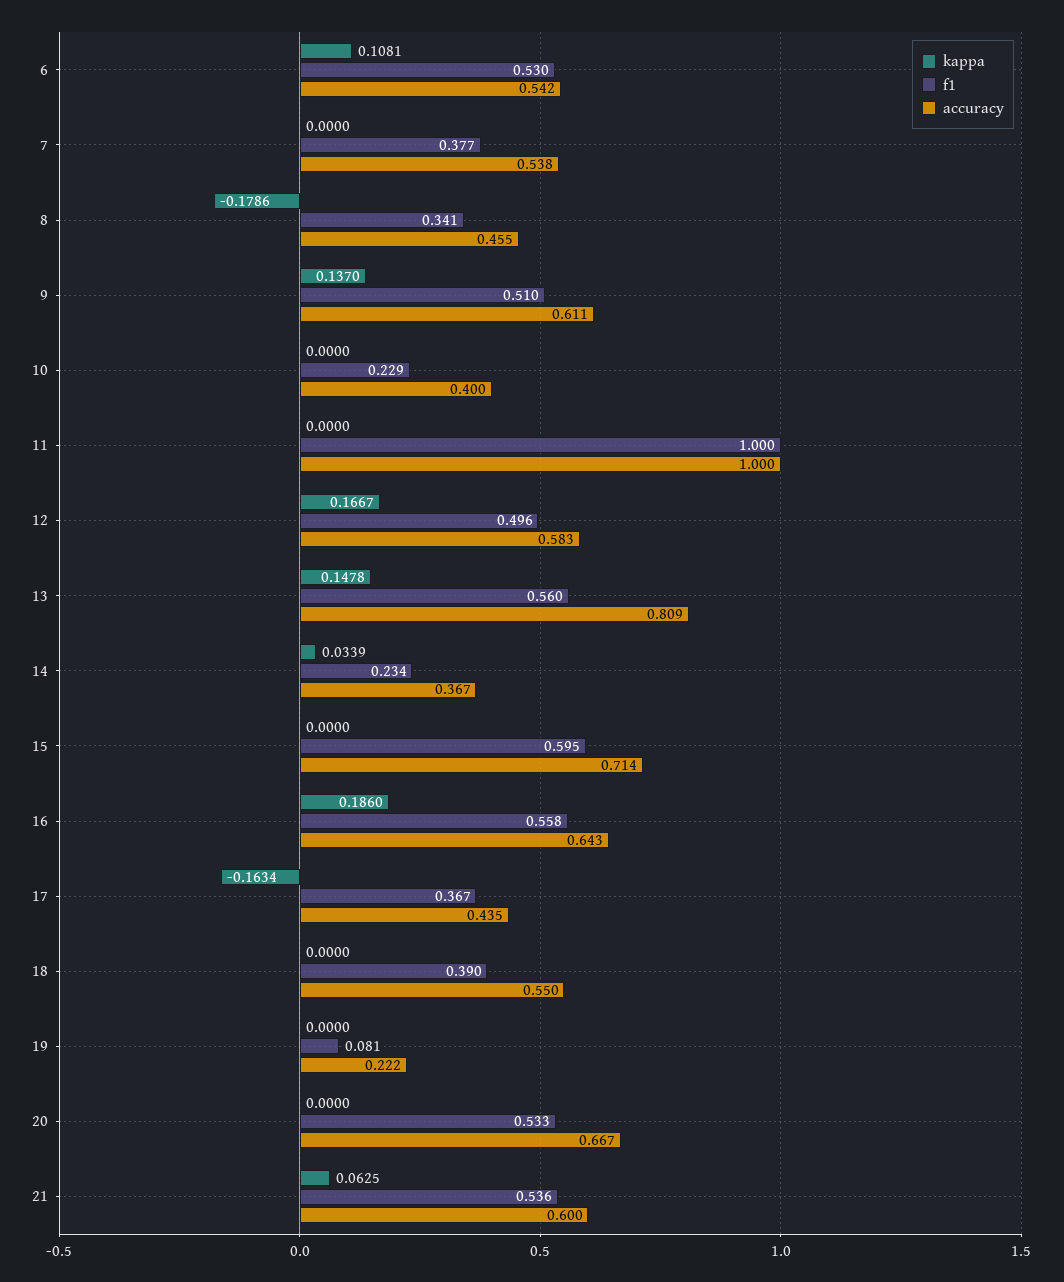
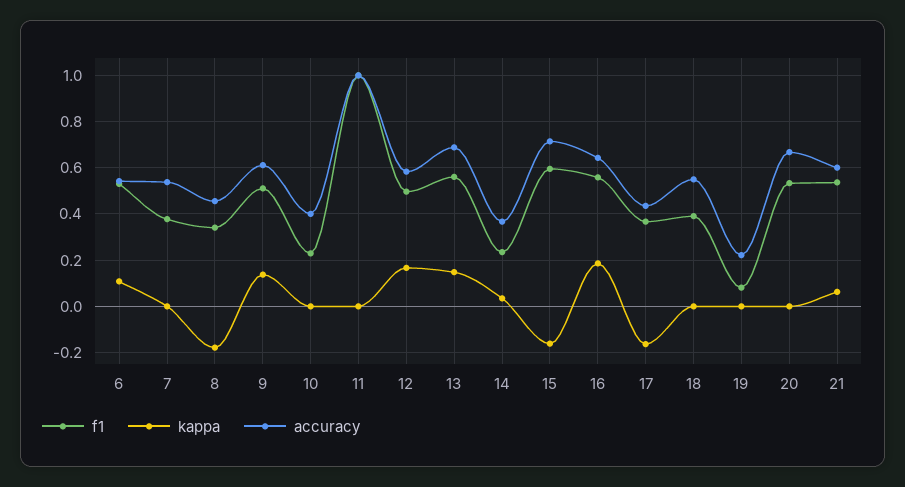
accuracy, 13: 0.809 -> 0.7
kappa, 15: 0 -> -0.15

